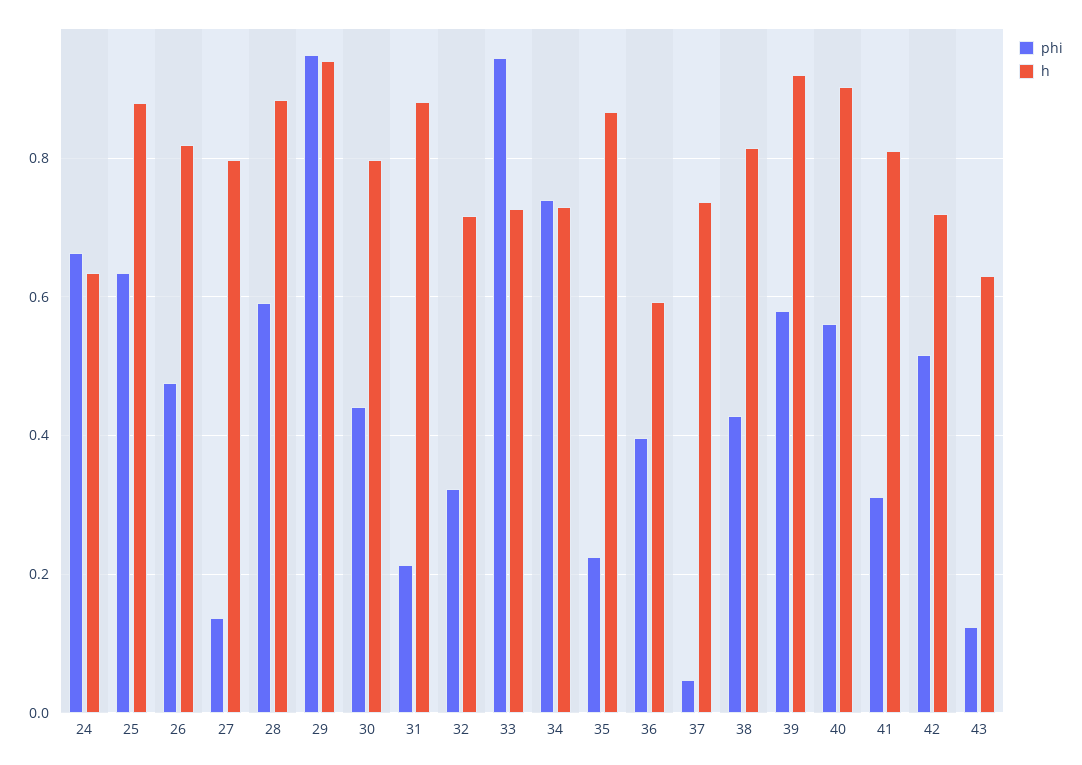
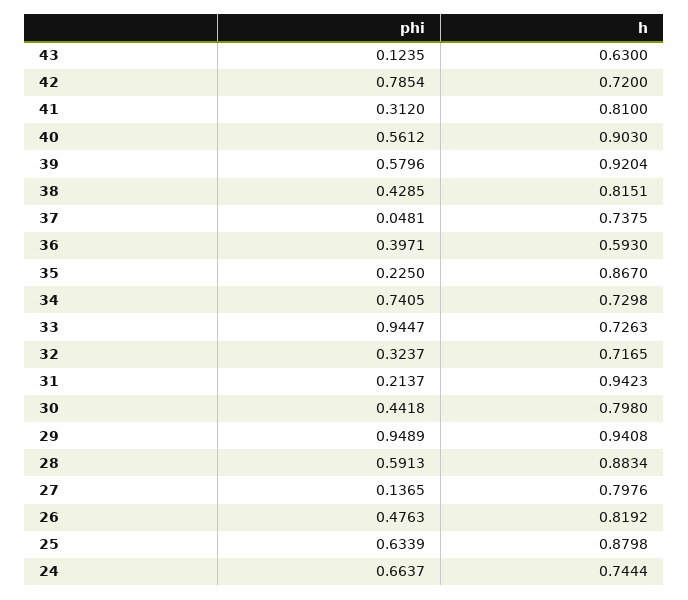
h, 24: 0.64 -> 0.7444
h, 31: 0.88 -> 0.9423
phi, 42: 0.52 -> 0.7854

